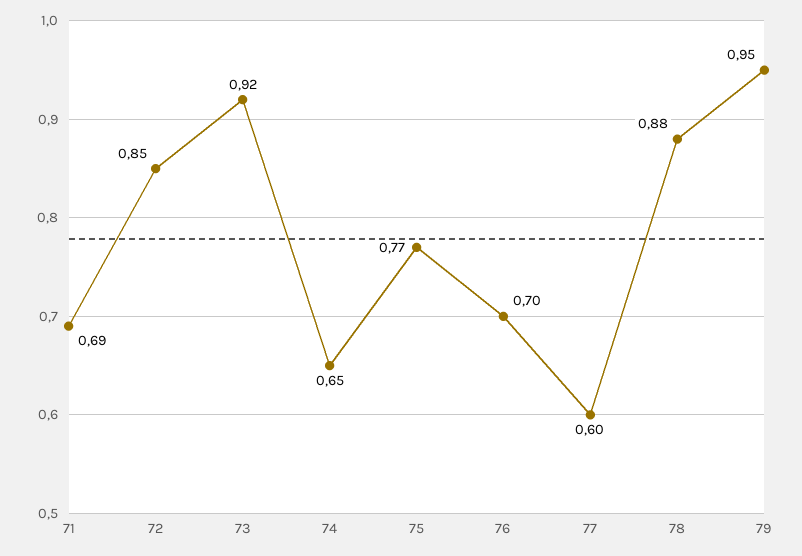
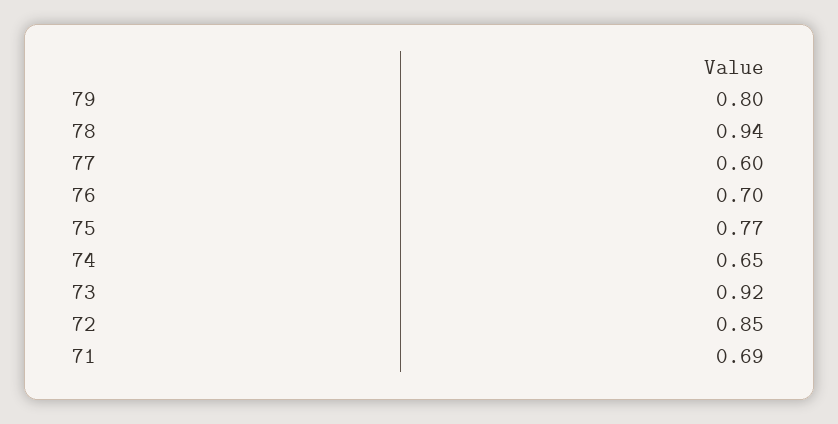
78: 0.88 -> 0.94
79: 0.95 -> 0.8

